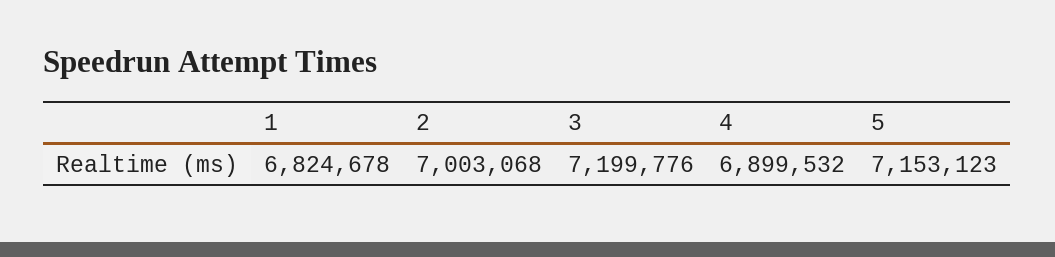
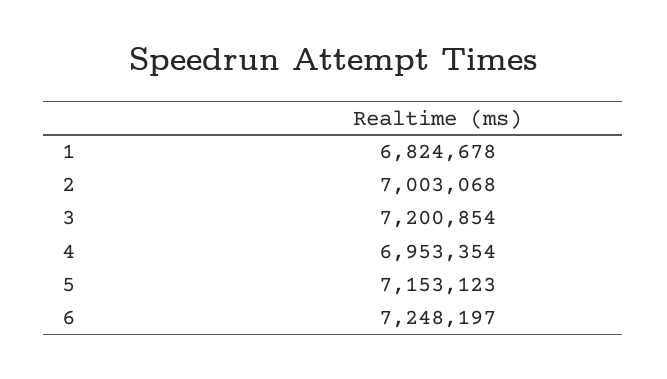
3: 7199776 -> 7200854
4: 6899532 -> 6953354
6: none -> 7248197

